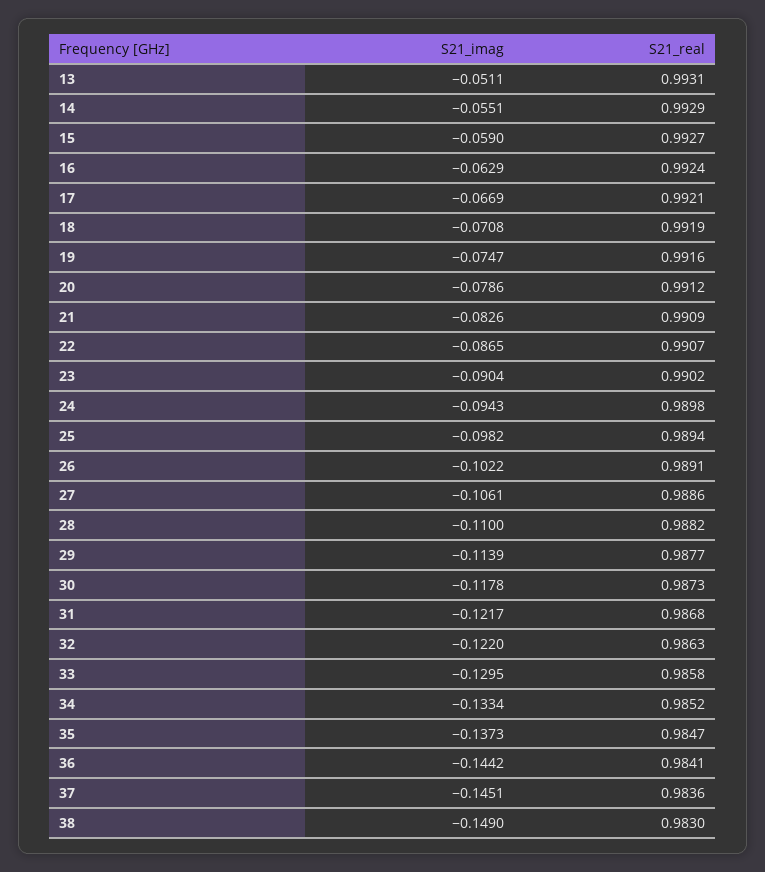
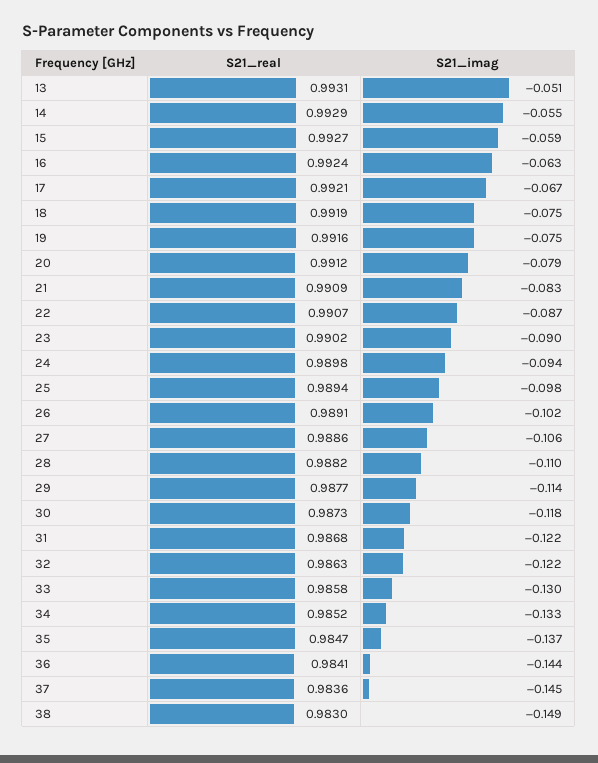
S21_imag, 18: -0.0708 -> -0.075

